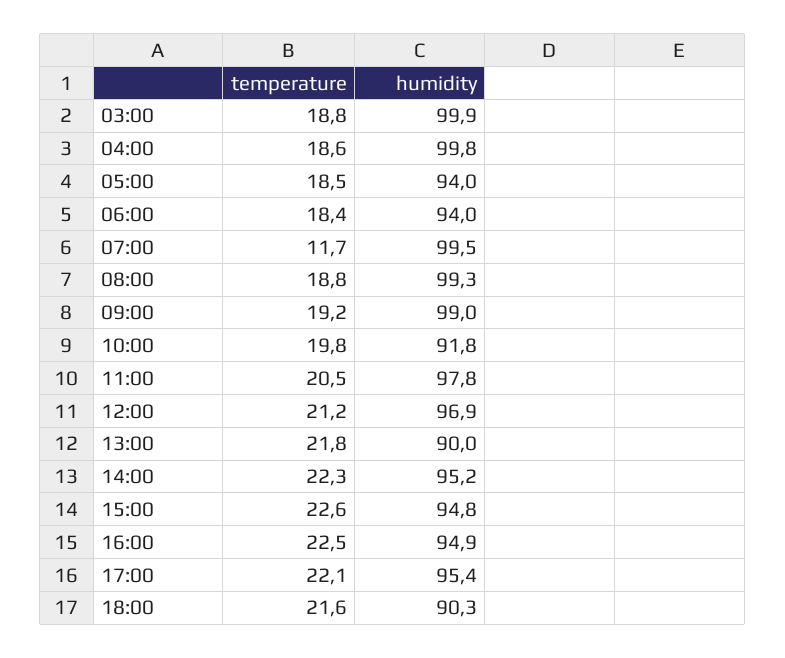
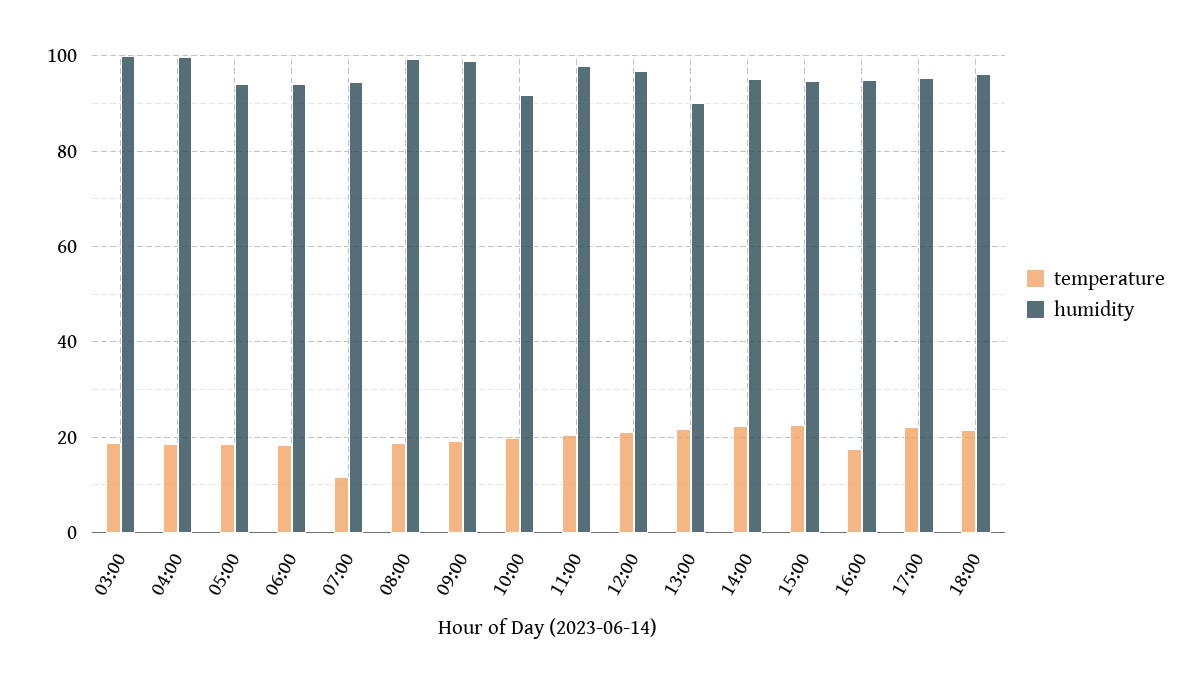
humidity, 07:00: 99.5 -> 94
temperature, 16:00: 22.5 -> 18
humidity, 18:00: 90.3 -> 96

